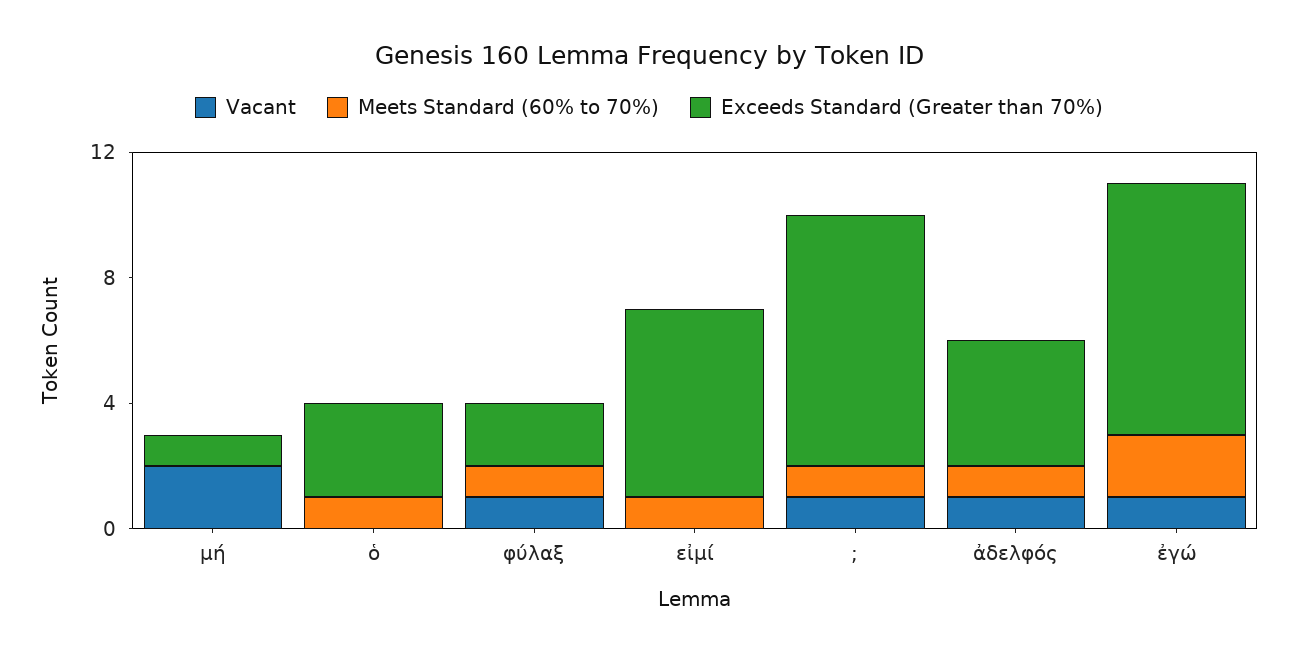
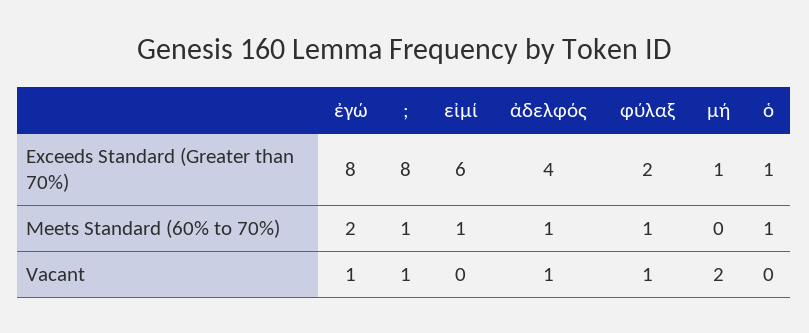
Exceeds Standard (Greater than 70%), ὁ: 3 -> 1

